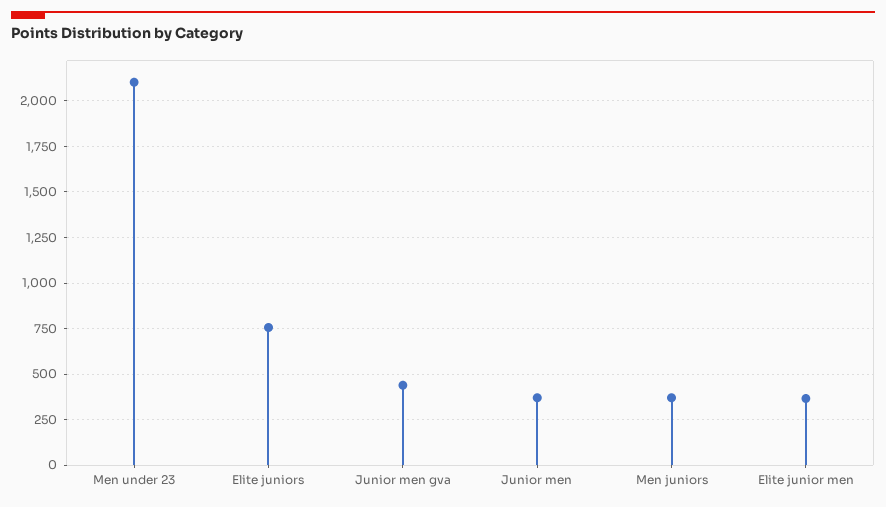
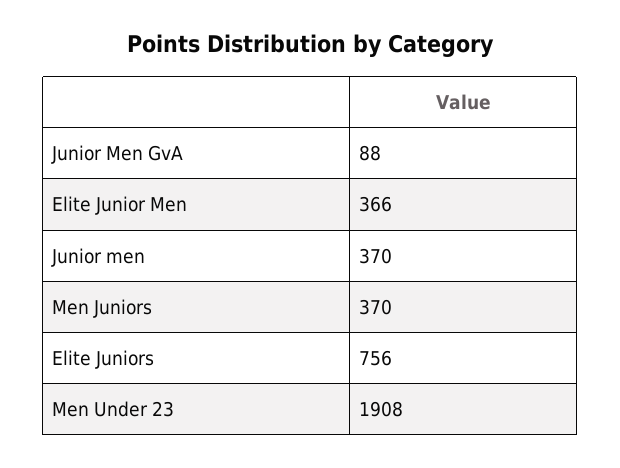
Men under 23: 2100 -> 1908
Junior men gva: 450 -> 88

